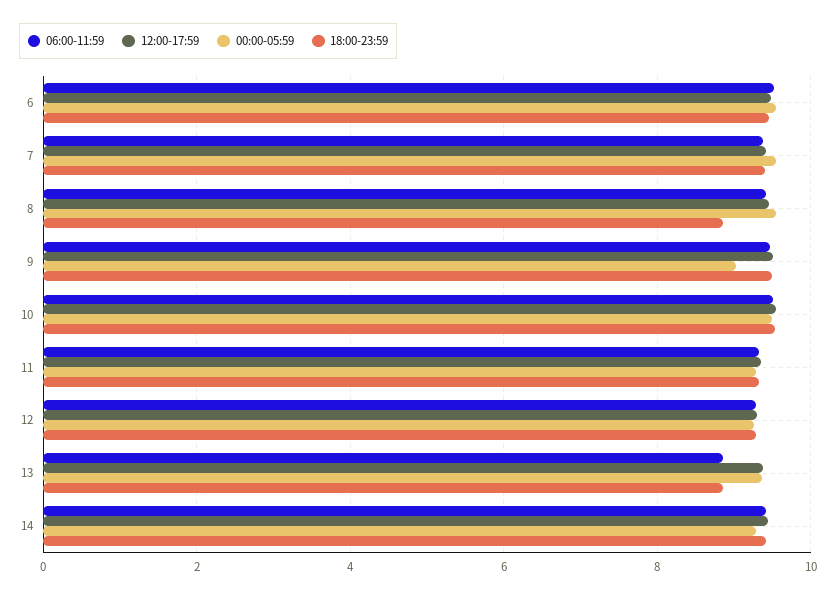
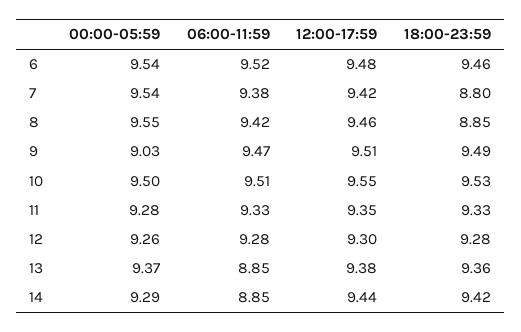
18:00-23:59, 7: 9.4 -> 8.8
18:00-23:59, 13: 8.8 -> 9.36
06:00-11:59, 14: 9.4 -> 8.85

